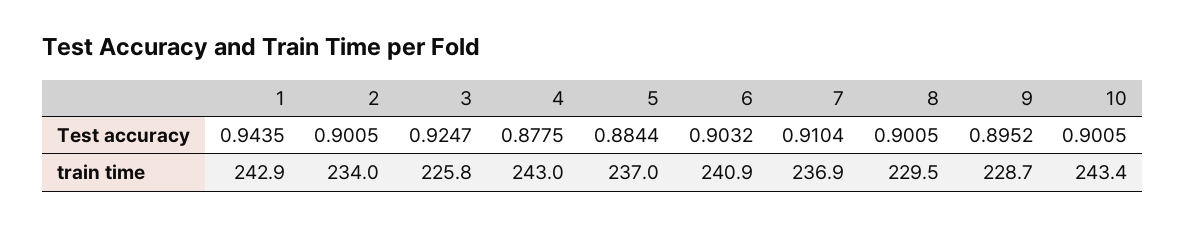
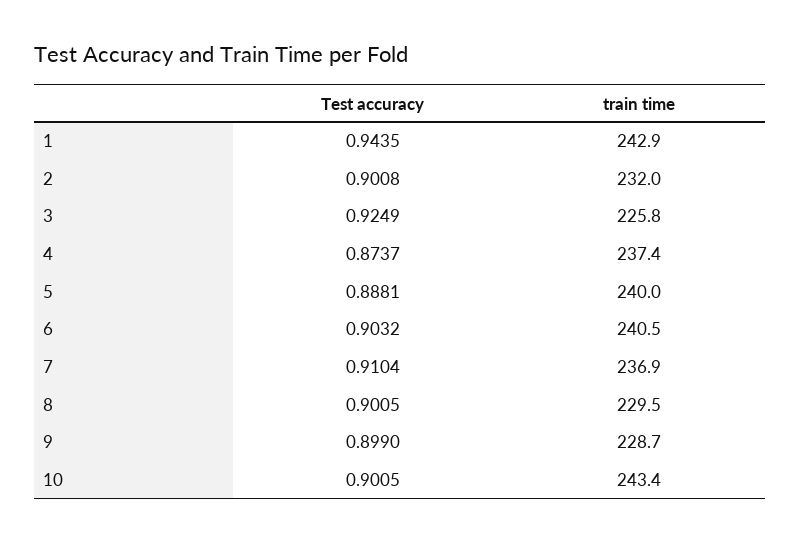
2, Test accuracy: 0.9005 -> 0.9008
3, Test accuracy: 0.9247 -> 0.9249
4, Test accuracy: 0.8775 -> 0.8737
5, Test accuracy: 0.8844 -> 0.8881
9, Test accuracy: 0.8952 -> 0.899
2, train time: 234 -> 232
4, train time: 243 -> 237.4
5, train time: 237 -> 240
6, train time: 240.9 -> 240.5

